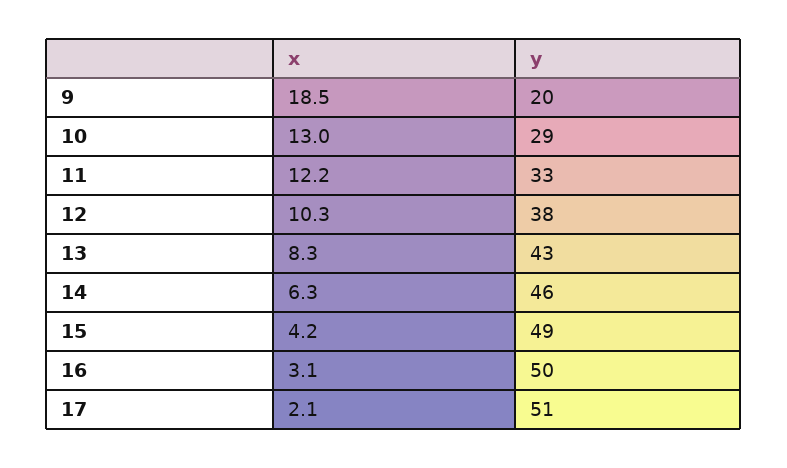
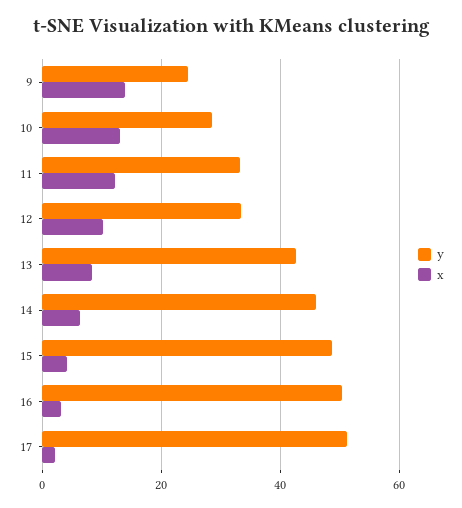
x, 9: 18.5 -> 14
y, 9: 20 -> 24
y, 12: 38 -> 34

